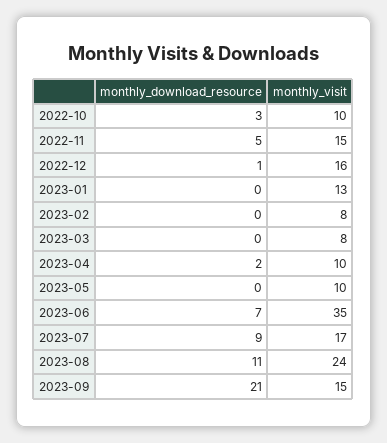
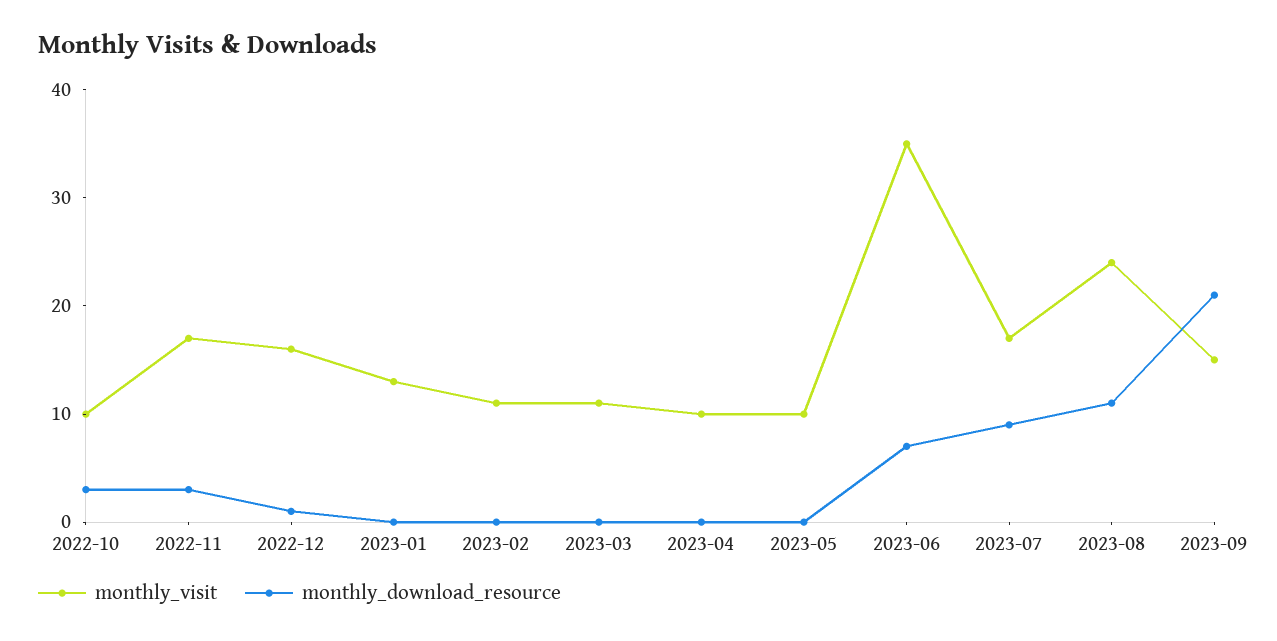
monthly_download_resource, 2022-11: 5 -> 3
monthly_visit, 2022-11: 15 -> 17
monthly_visit, 2023-02: 8 -> 11
monthly_visit, 2023-03: 8 -> 11
monthly_download_resource, 2023-04: 2 -> 0

